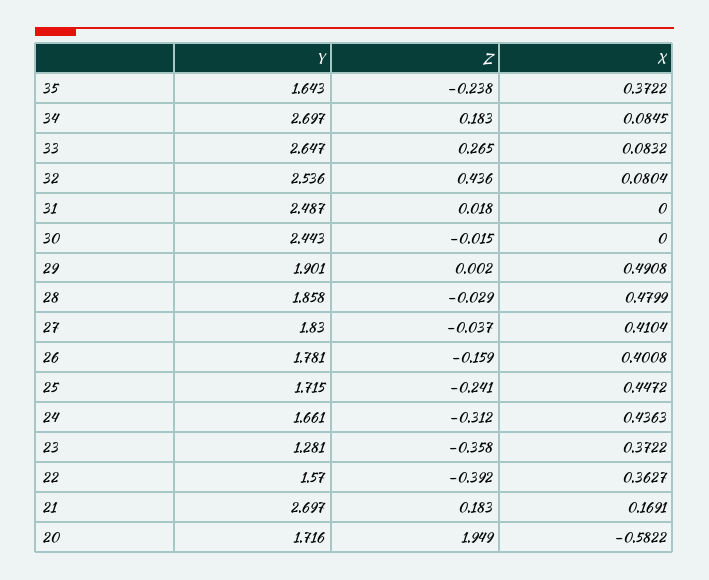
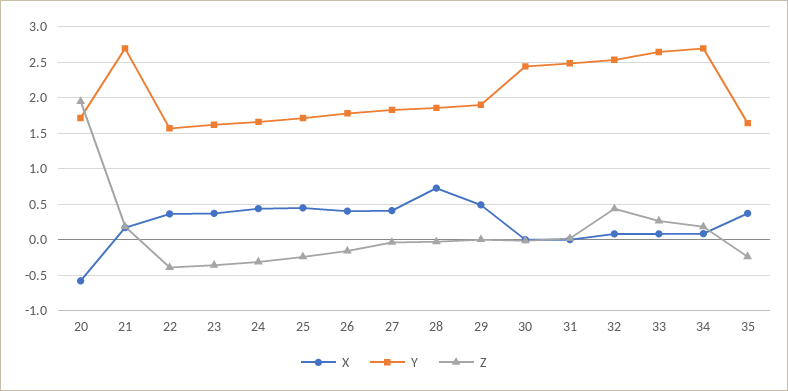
X, 28: 0.4799 -> 0.7
Y, 23: 1.281 -> 1.6

